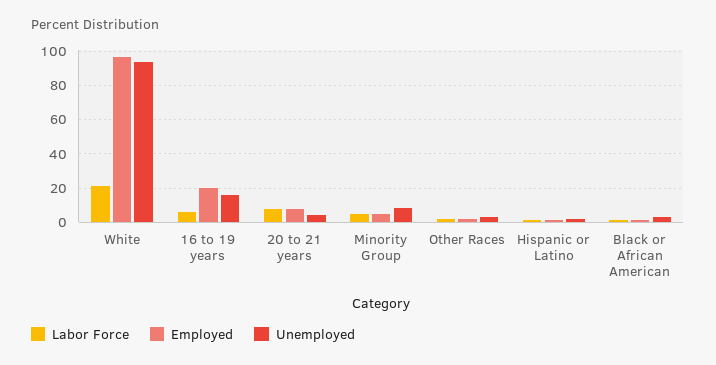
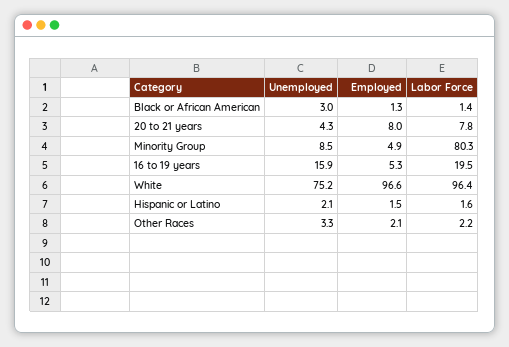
Labor Force, White: 20 -> 96.4
Unemployed, White: 95 -> 75.2
Labor Force, 16 to 19 years: 5 -> 19.5
Employed, 16 to 19 years: 20 -> 5.3
Labor Force, Minority Group: 5 -> 80.3

